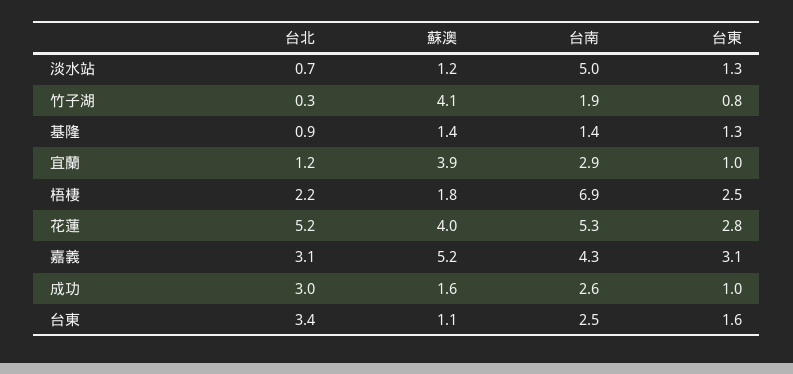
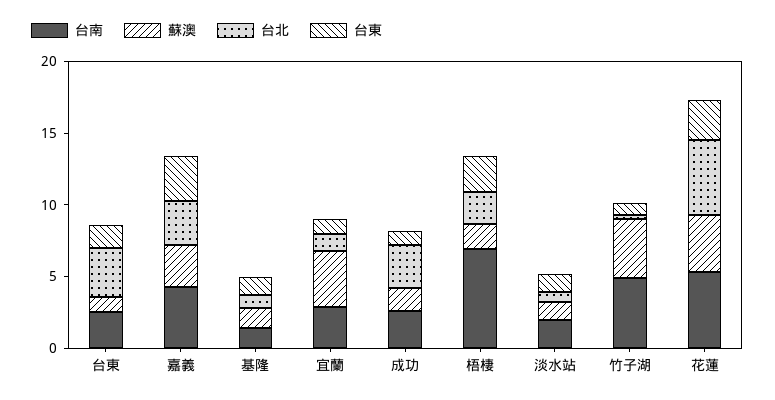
台南, 淡水站: 5 -> 2
台南, 竹子湖: 1.9 -> 5
蘇澳, 嘉義: 5.2 -> 3

